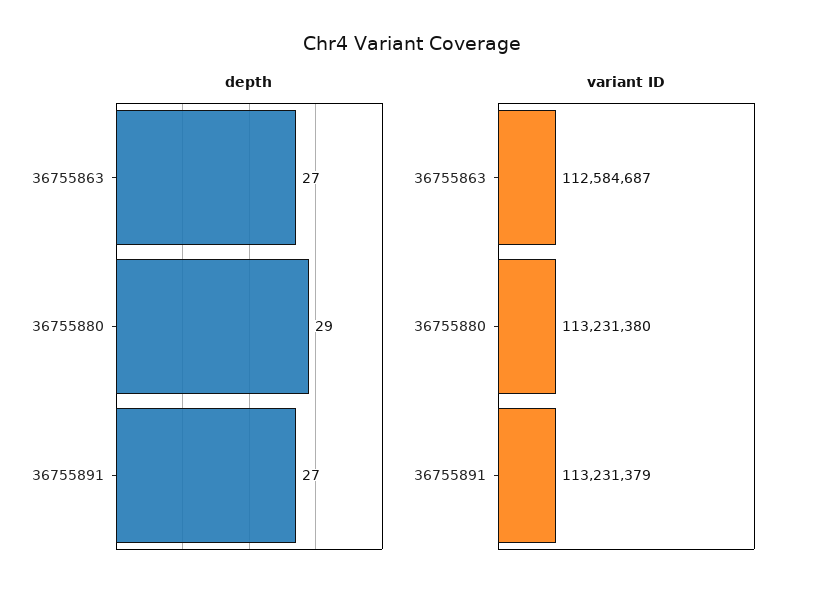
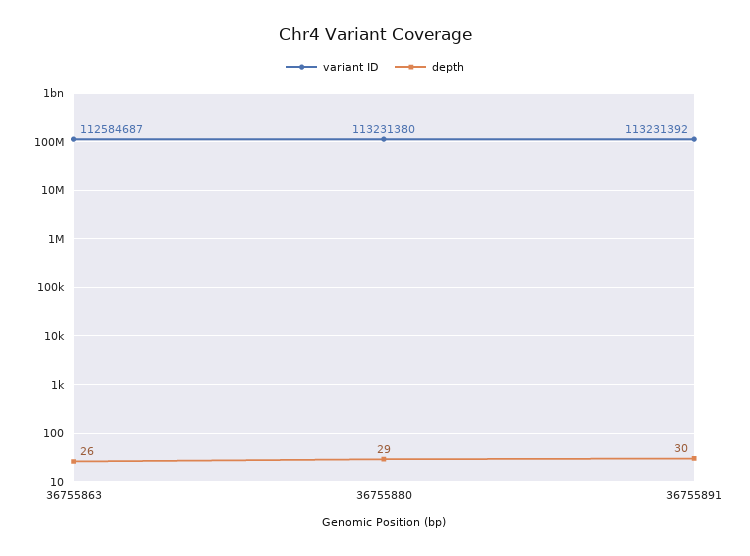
depth, 36755863: 27 -> 26
depth, 36755891: 27 -> 30
variant ID, 36755891: 113231379 -> 113231392

